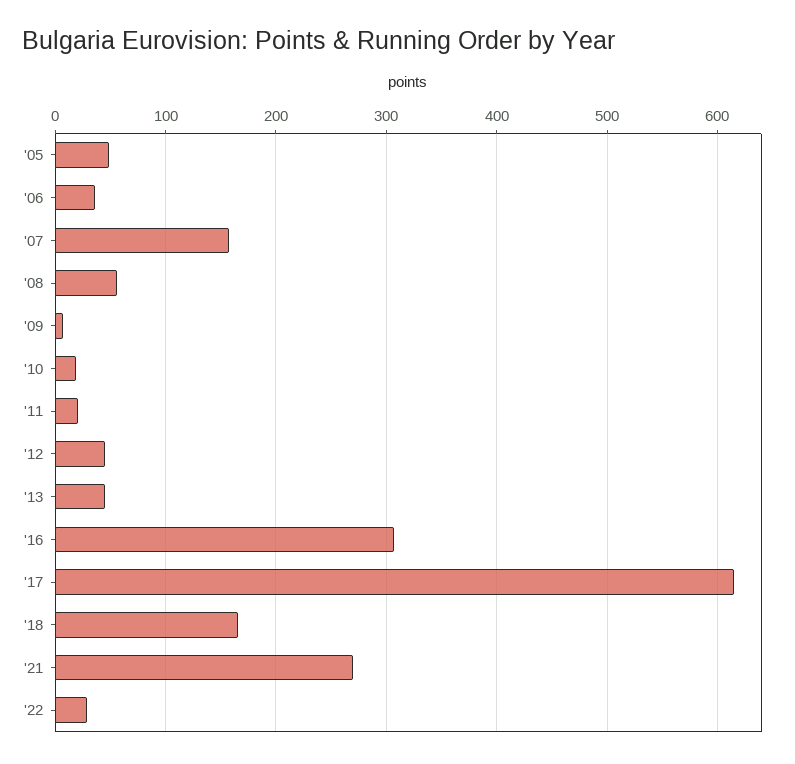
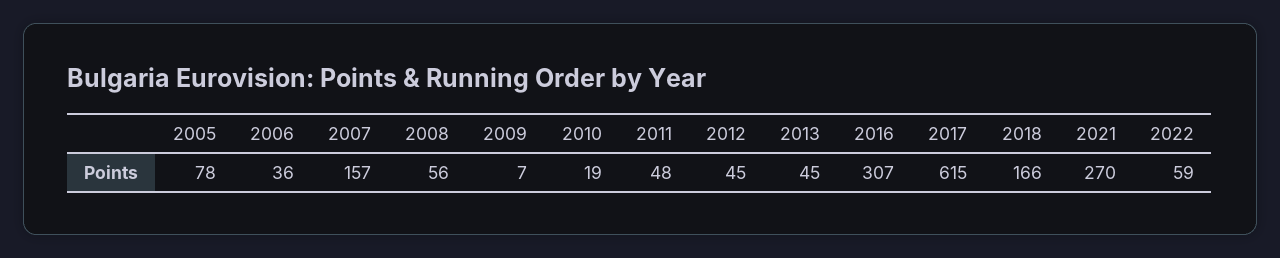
'05: 50 -> 78
'11: 20 -> 48
'22: 30 -> 59

